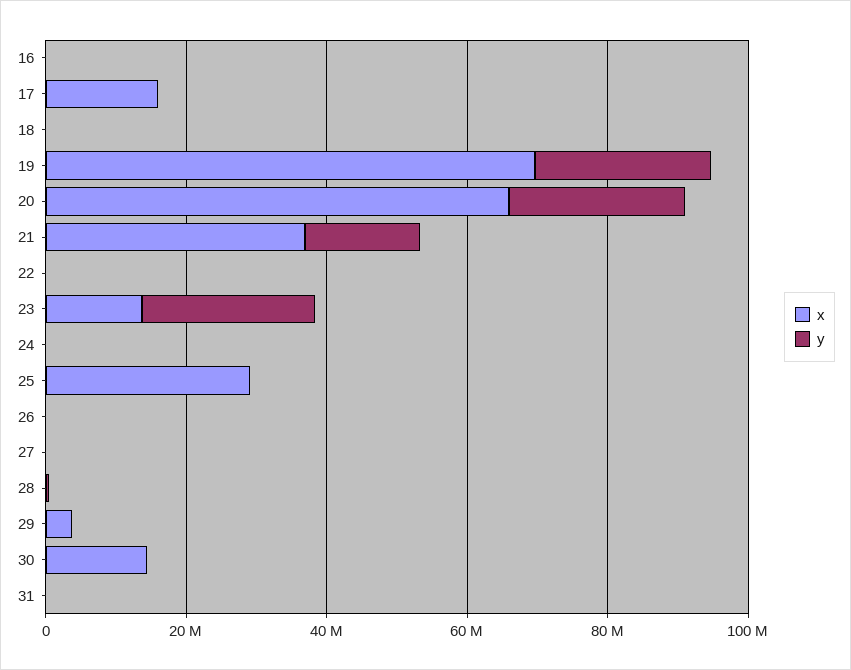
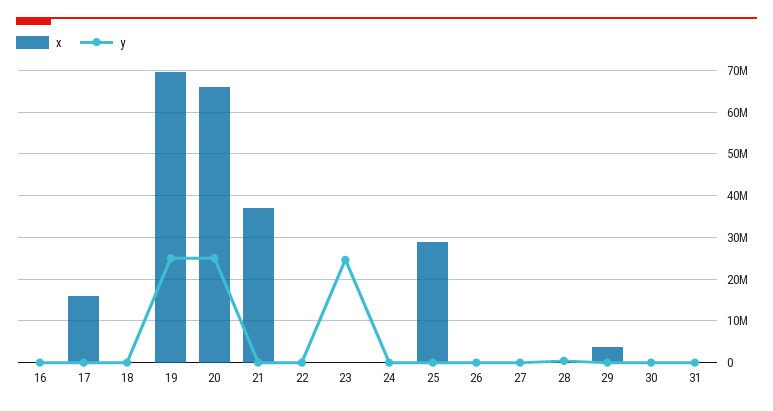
y, 21: 15000000 -> 0
x, 23: 15000000 -> 0
x, 30: 15000000 -> 0

